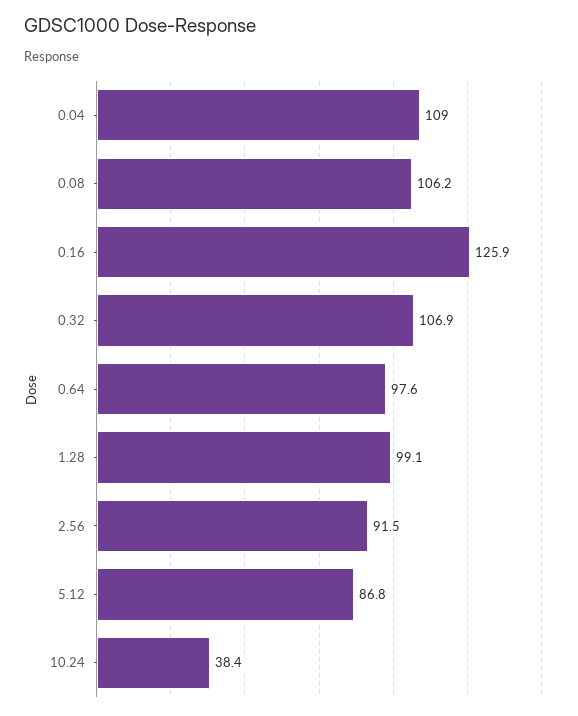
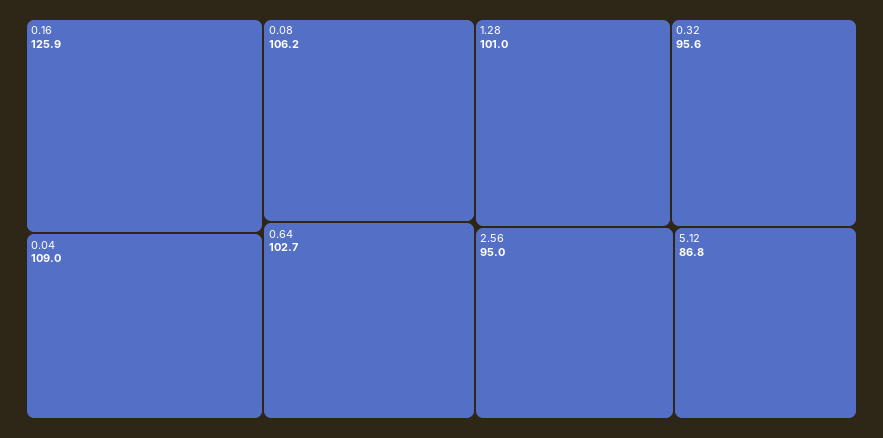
0.32: 106.9 -> 95.6
0.64: 97.6 -> 102.7
1.28: 99.1 -> 101
2.56: 91.5 -> 95
10.24: 38.4 -> none

